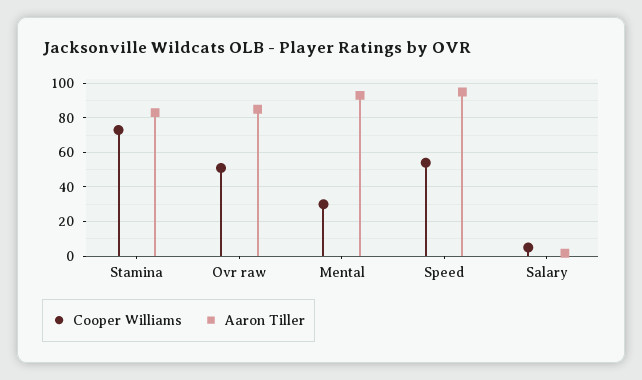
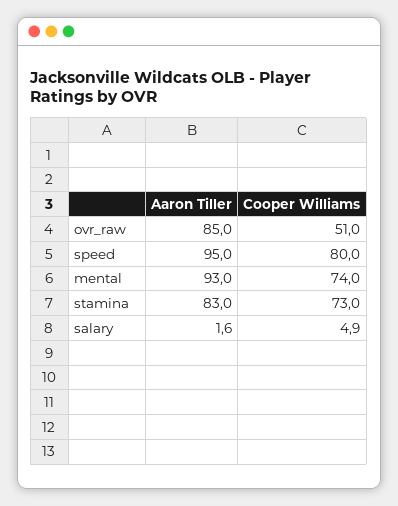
Cooper Williams, Mental: 30 -> 74
Cooper Williams, Speed: 55 -> 80

